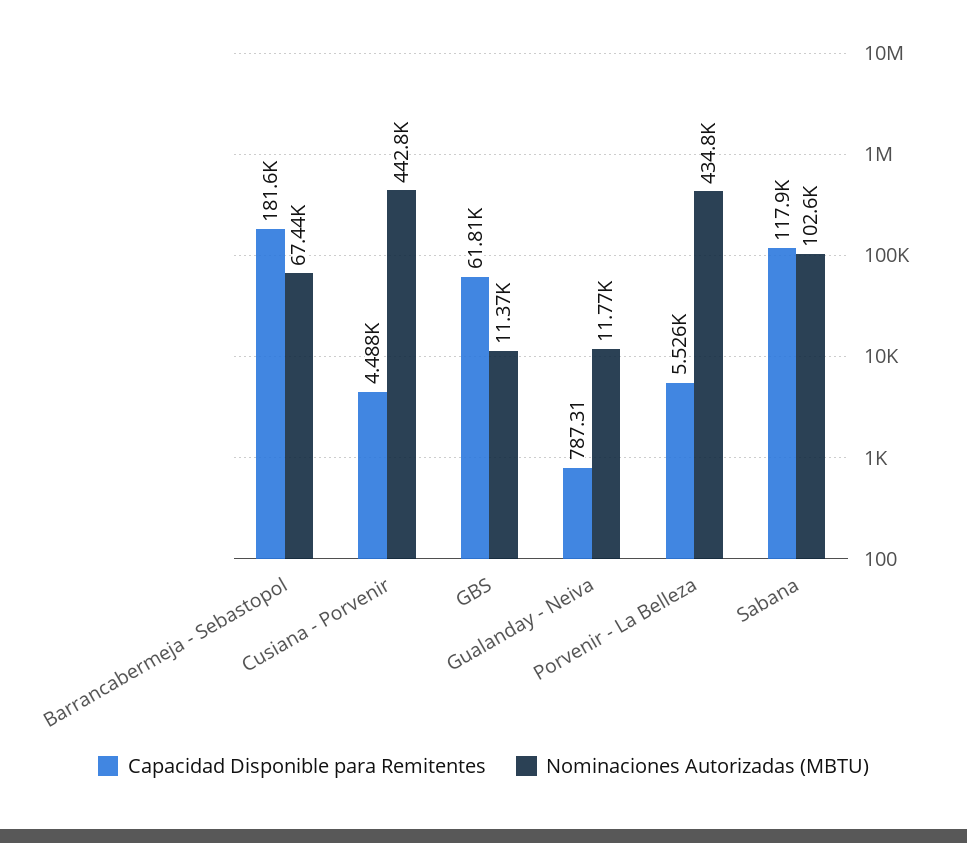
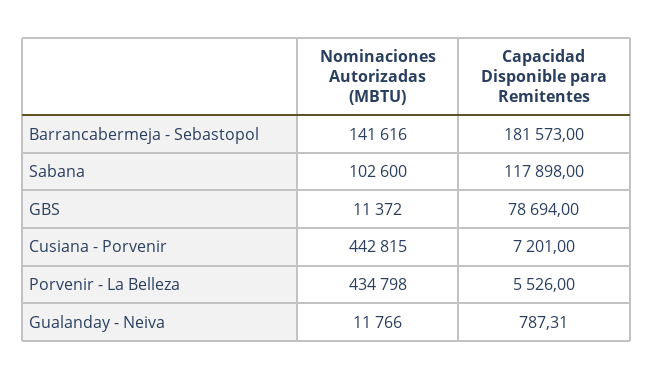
Nominaciones Autorizadas (MBTU), Barrancabermeja - Sebastopol: 67440 -> 141616
Capacidad Disponible para Remitentes, Cusiana - Porvenir: 4488 -> 7201
Capacidad Disponible para Remitentes, GBS: 61810 -> 78694

